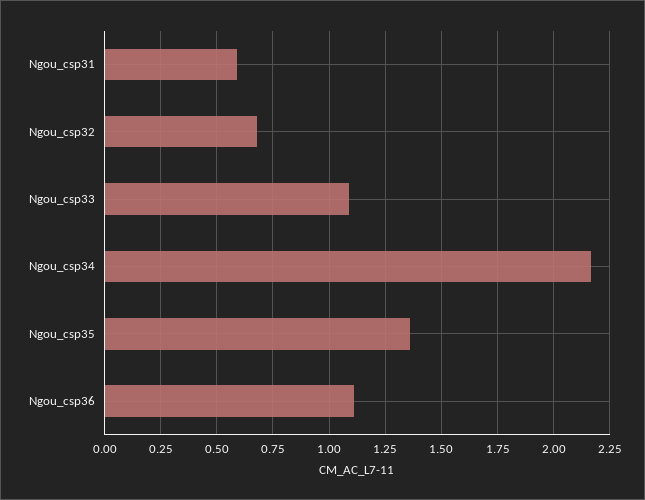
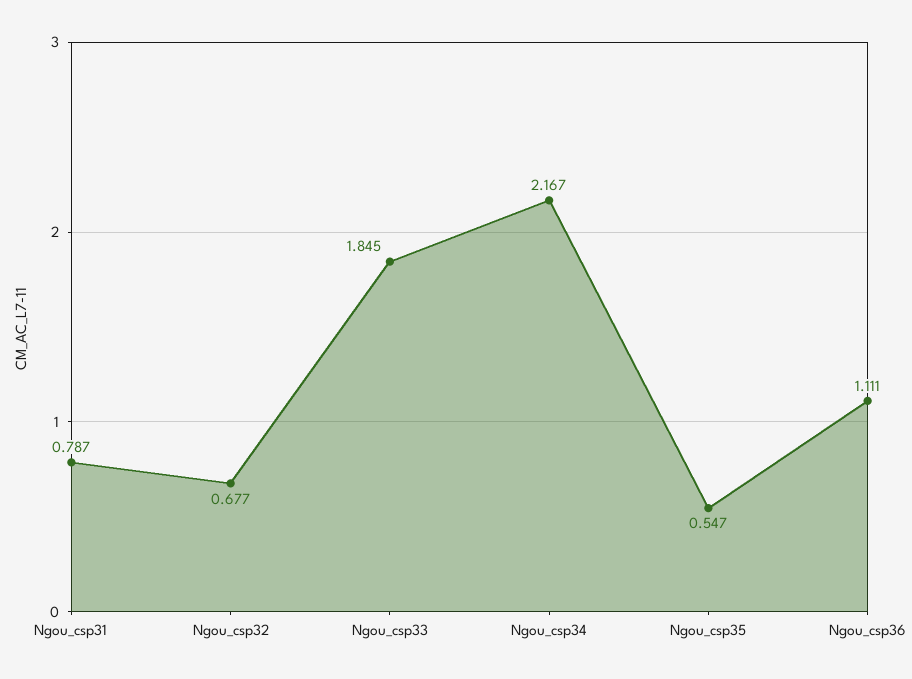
Ngou_csp31: 0.6 -> 0.787
Ngou_csp33: 1.1 -> 1.845
Ngou_csp35: 1.35 -> 0.547

